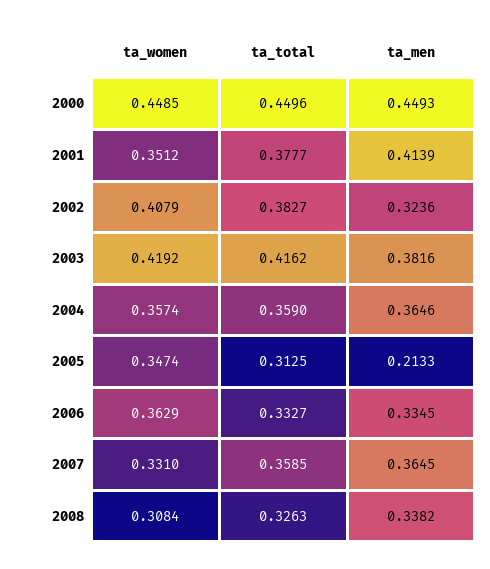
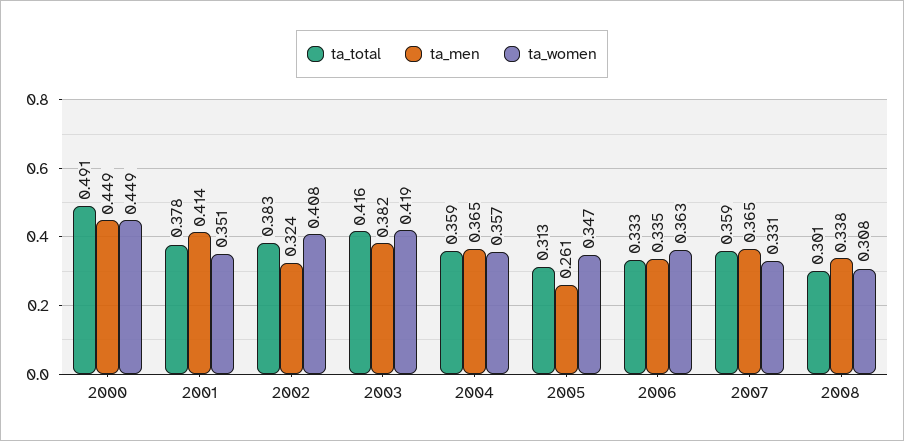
ta_total, 2000: 0.4496 -> 0.491
ta_men, 2005: 0.2133 -> 0.261
ta_total, 2008: 0.3263 -> 0.301

